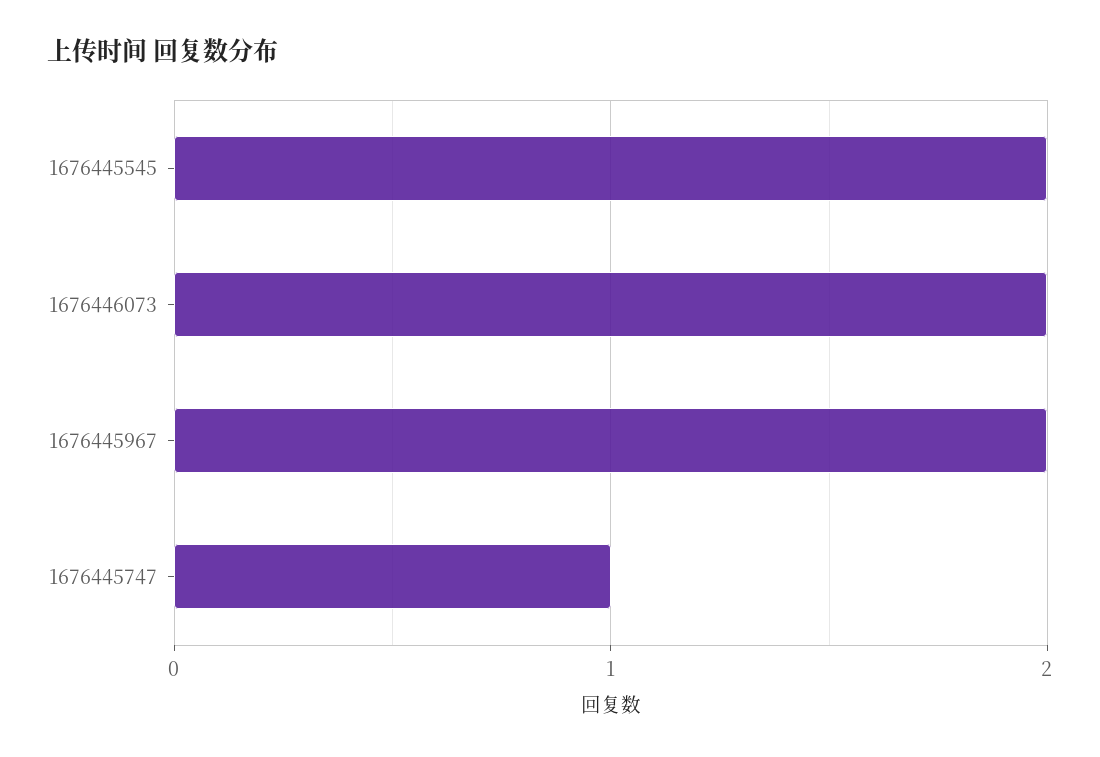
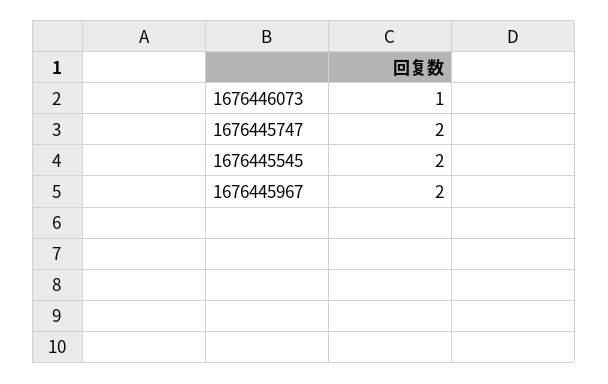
1676446073: 2 -> 1
1676445747: 1 -> 2

